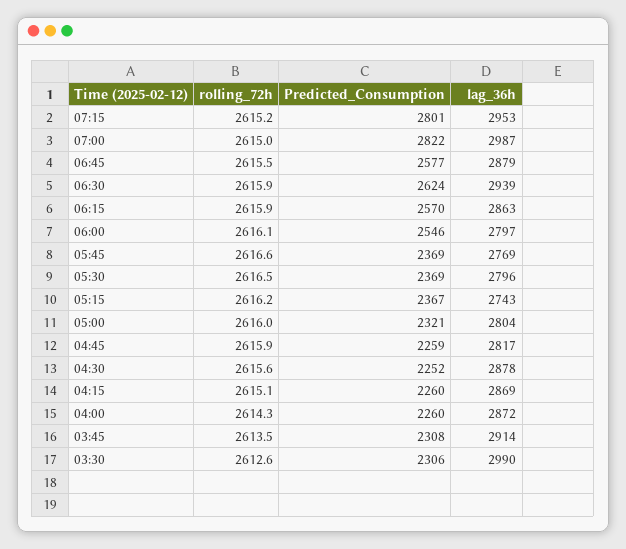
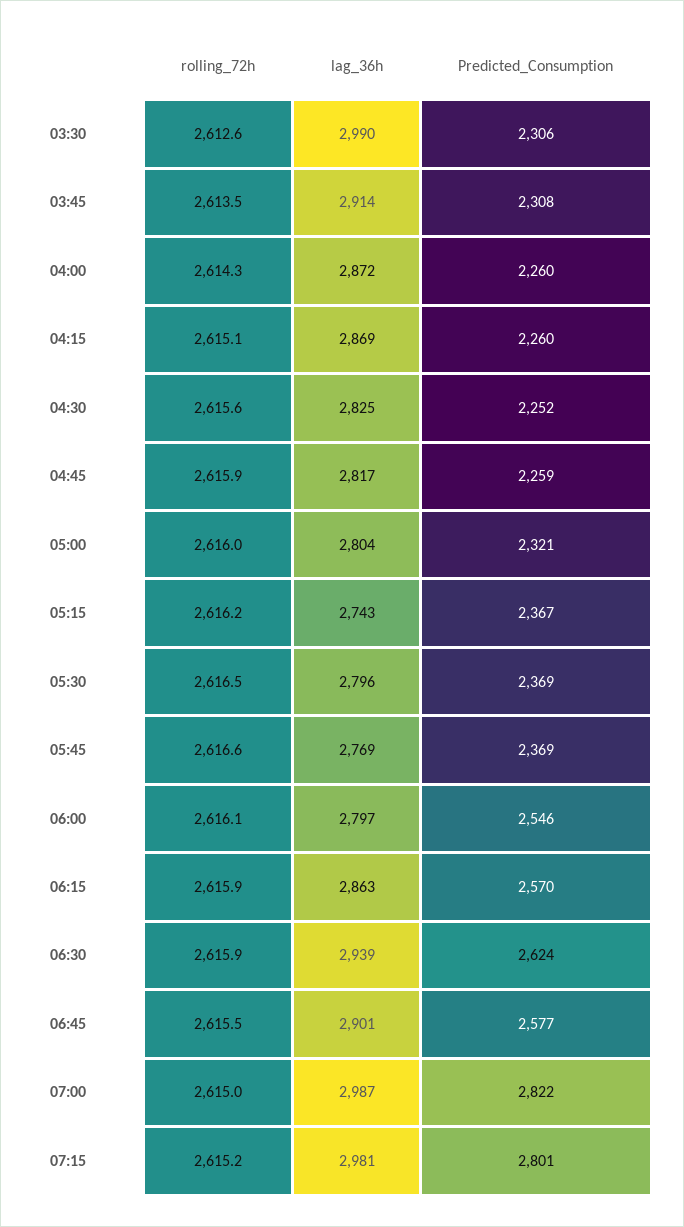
lag_36h, 07:15: 2953 -> 2981
lag_36h, 06:45: 2879 -> 2901
lag_36h, 04:30: 2878 -> 2825

